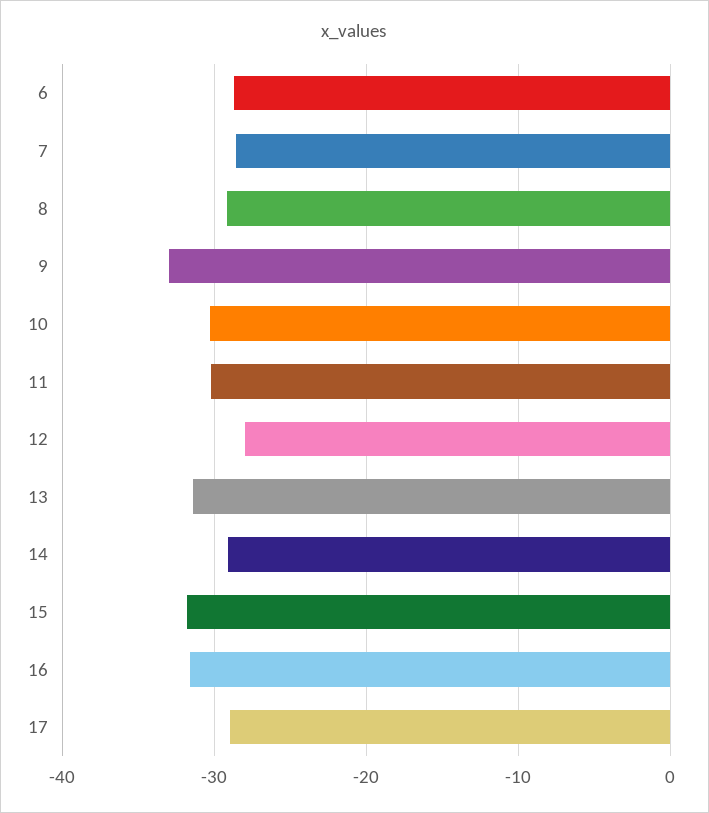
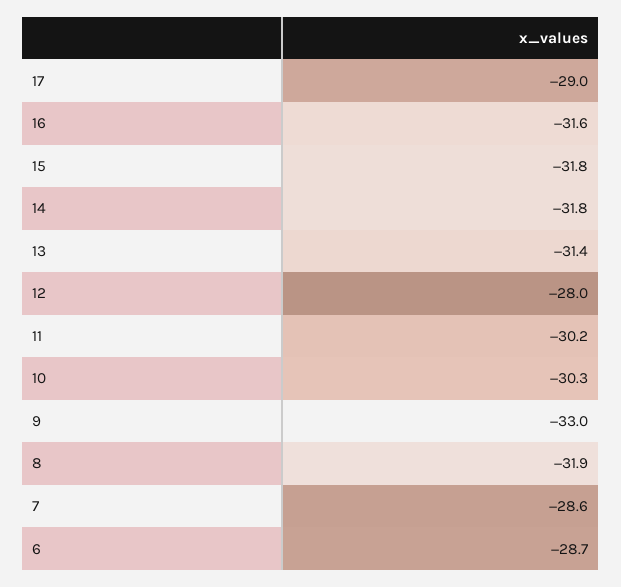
8: -29 -> -31.9
14: -29 -> -31.8

